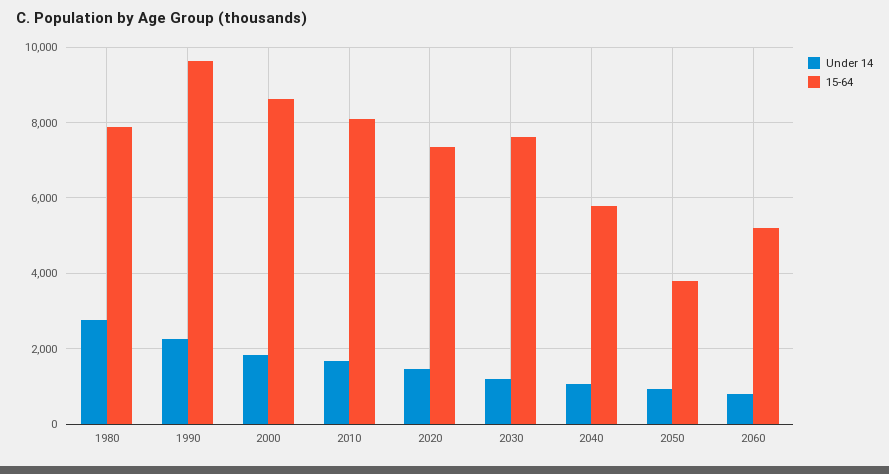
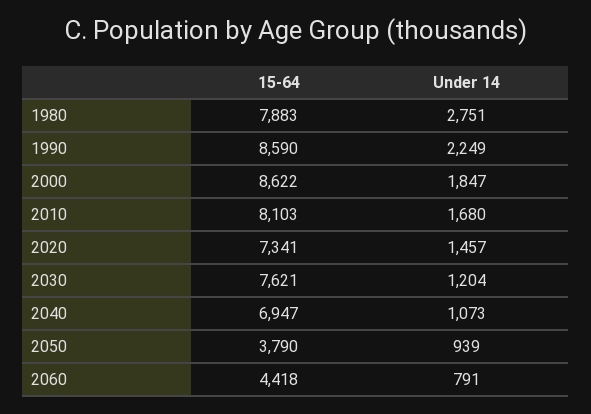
15-64, 1990: 9600 -> 8590
15-64, 2040: 5800 -> 6947
15-64, 2060: 5200 -> 4418

